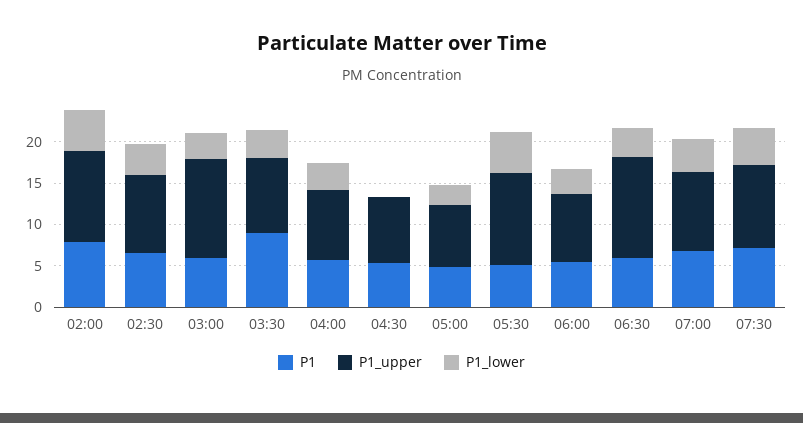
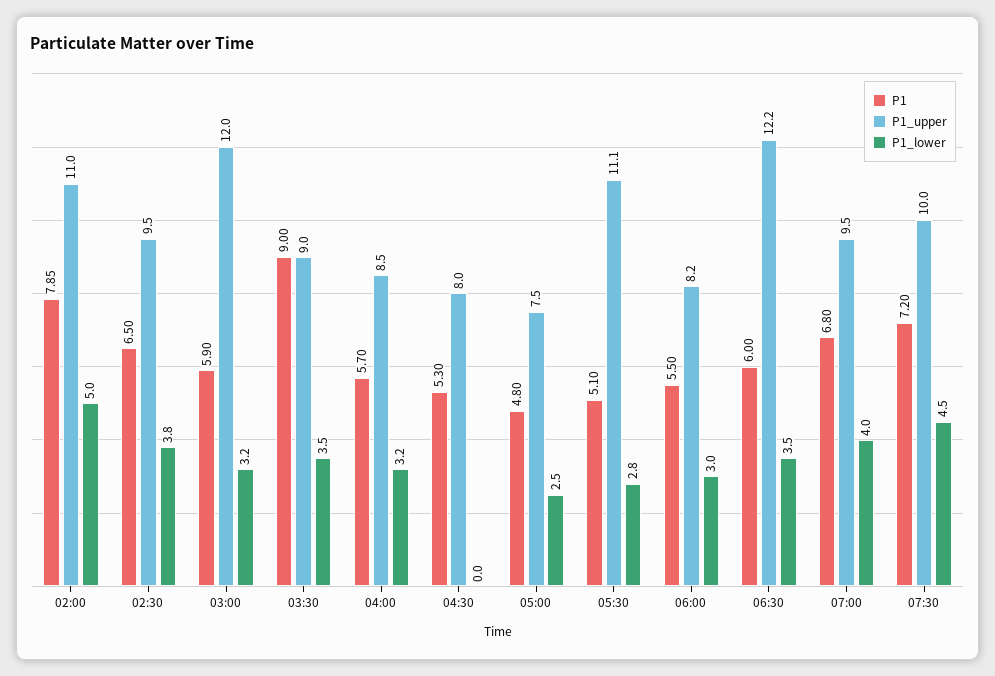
P1_lower, 05:30: 5 -> 2.8

